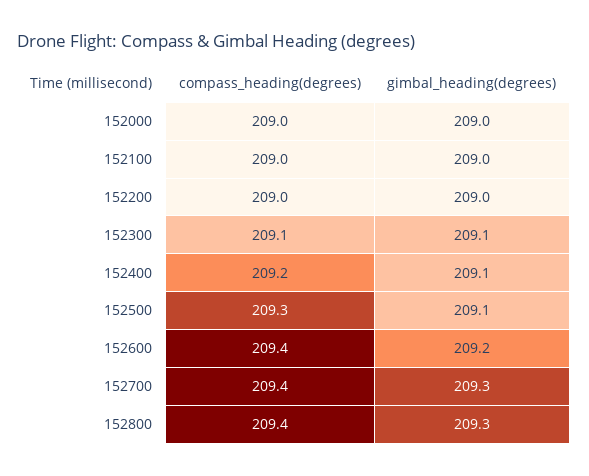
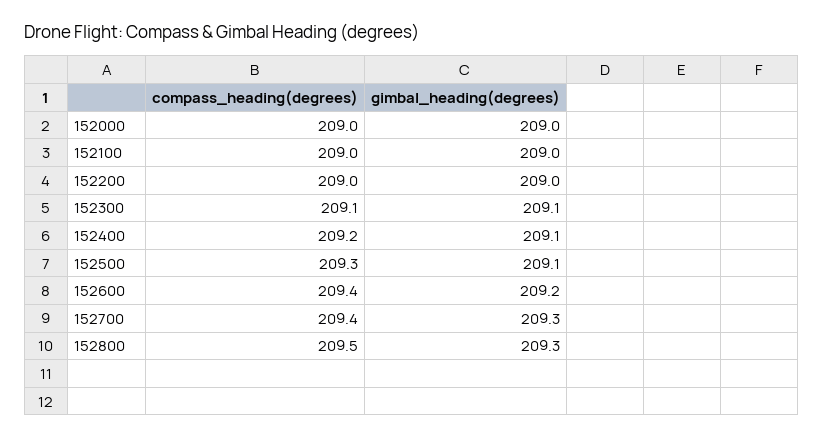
compass_heading(degrees), 152800: 209.4 -> 209.5

